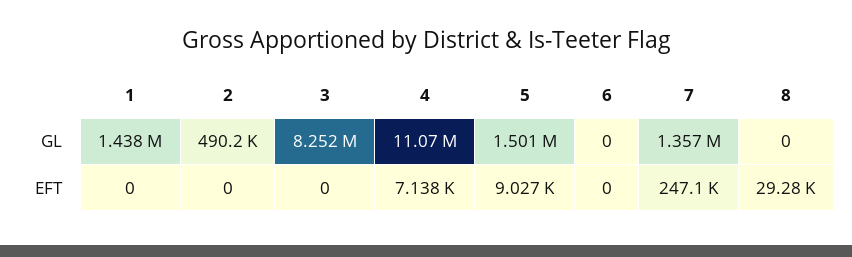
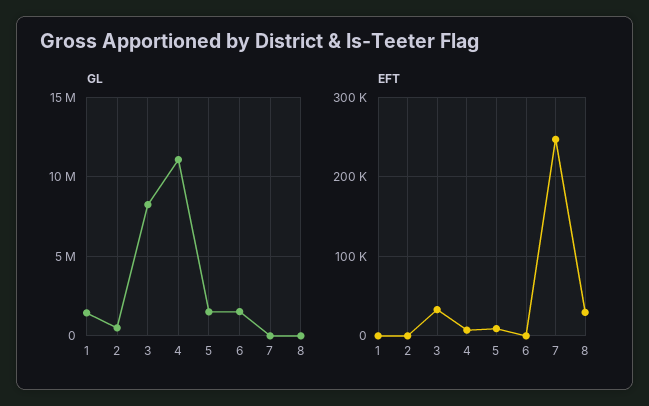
GL, 6: 0 -> 1500000
GL, 7: 1357000 -> 0
EFT, 3: 0 -> 30000

